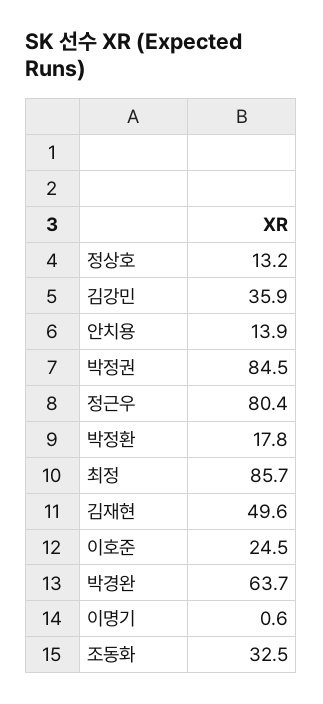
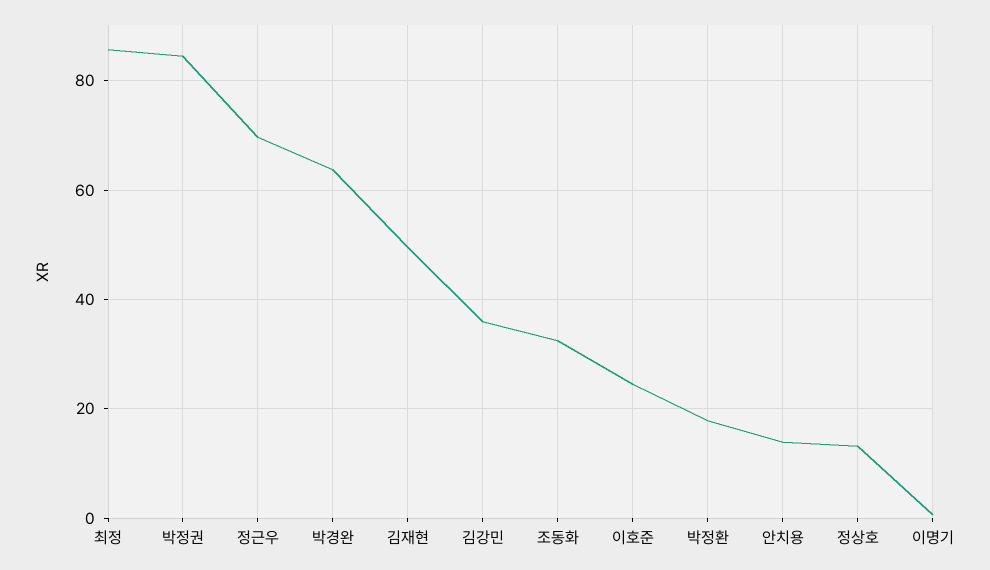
정근우: 80.4 -> 70

